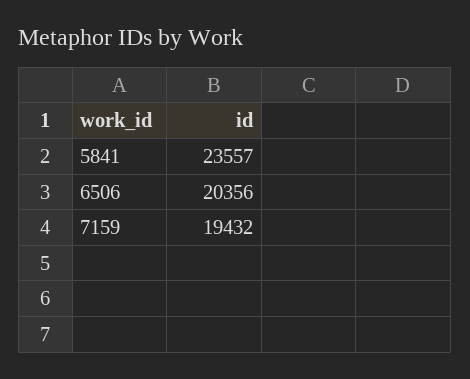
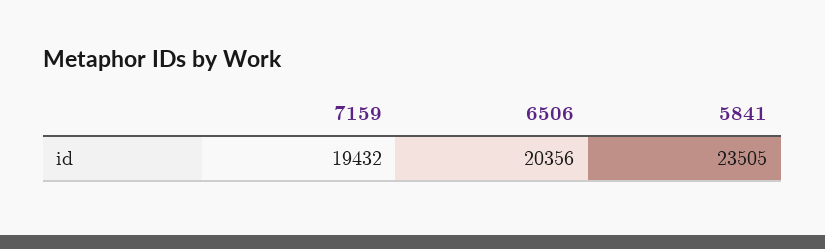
5841: 23557 -> 23505

